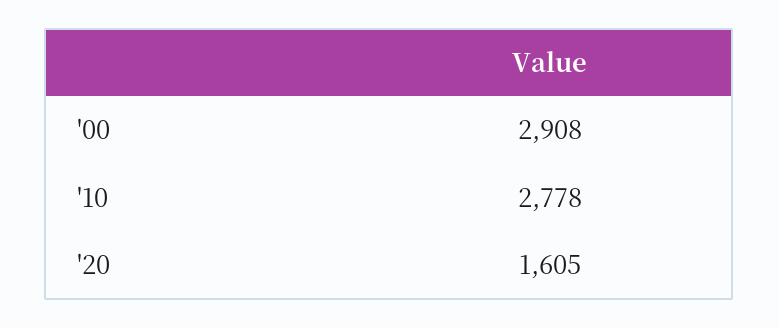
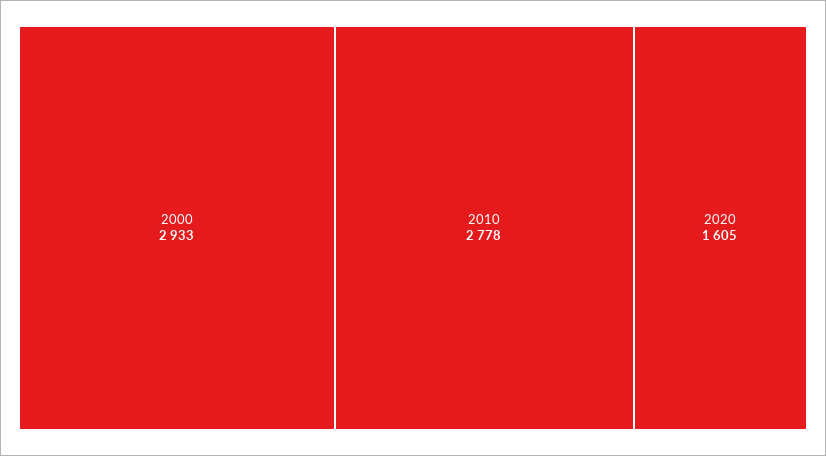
'00: 2908 -> 2933

